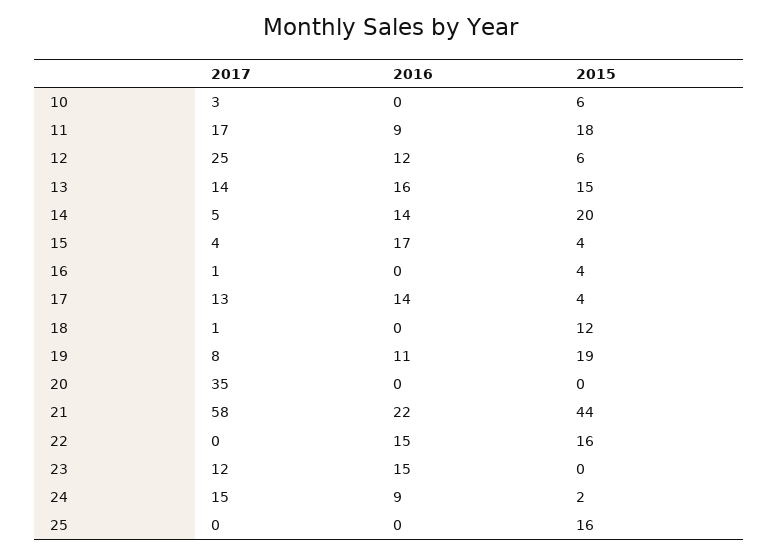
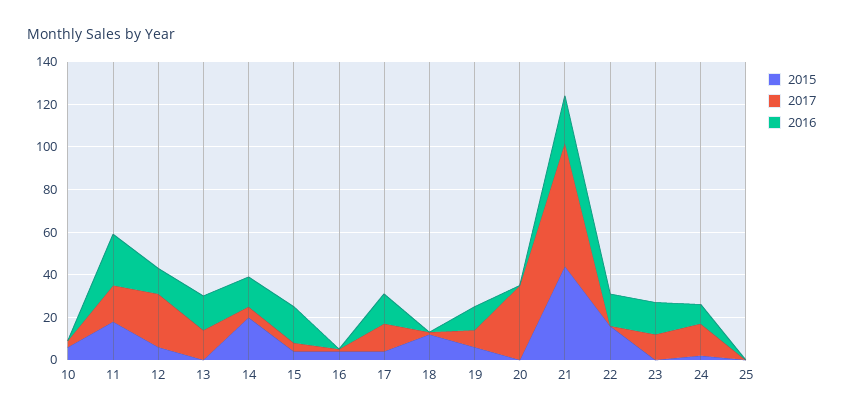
2016, 11: 9 -> 25
2015, 13: 15 -> 0
2015, 19: 19 -> 5
2015, 25: 16 -> 0

